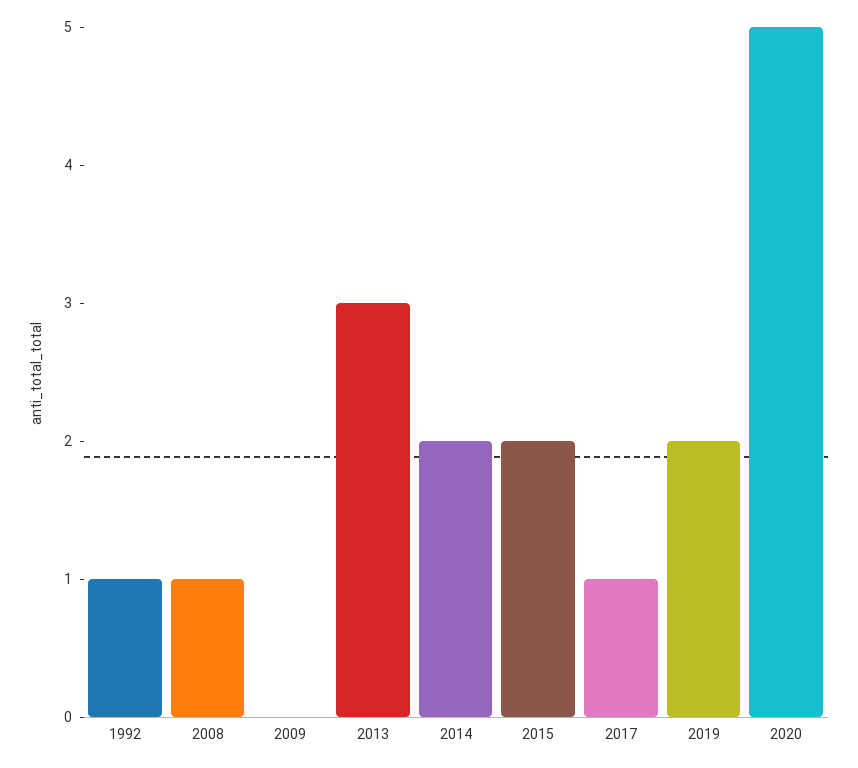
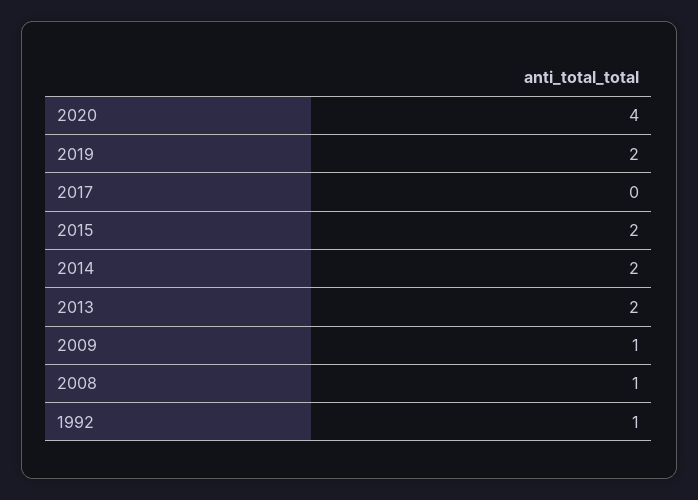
2009: 0 -> 1
2013: 3 -> 2
2017: 1 -> 0
2020: 5 -> 4

